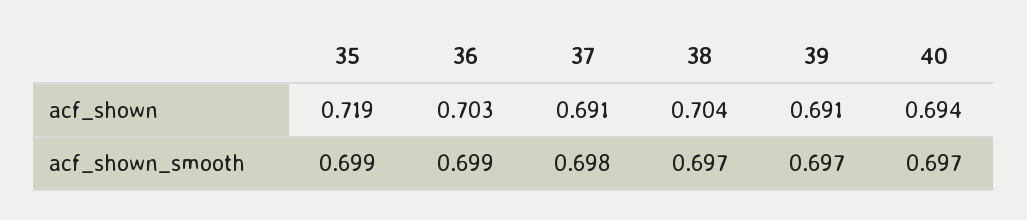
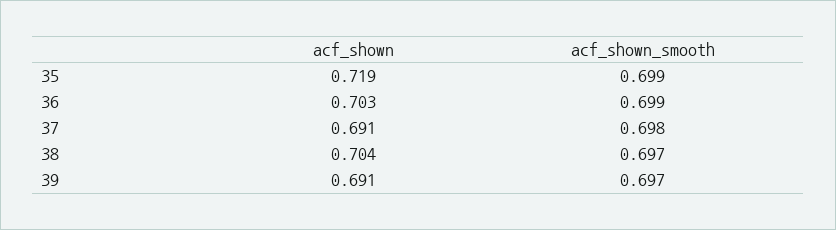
40, acf_shown: 0.694 -> none
40, acf_shown_smooth: 0.697 -> none

